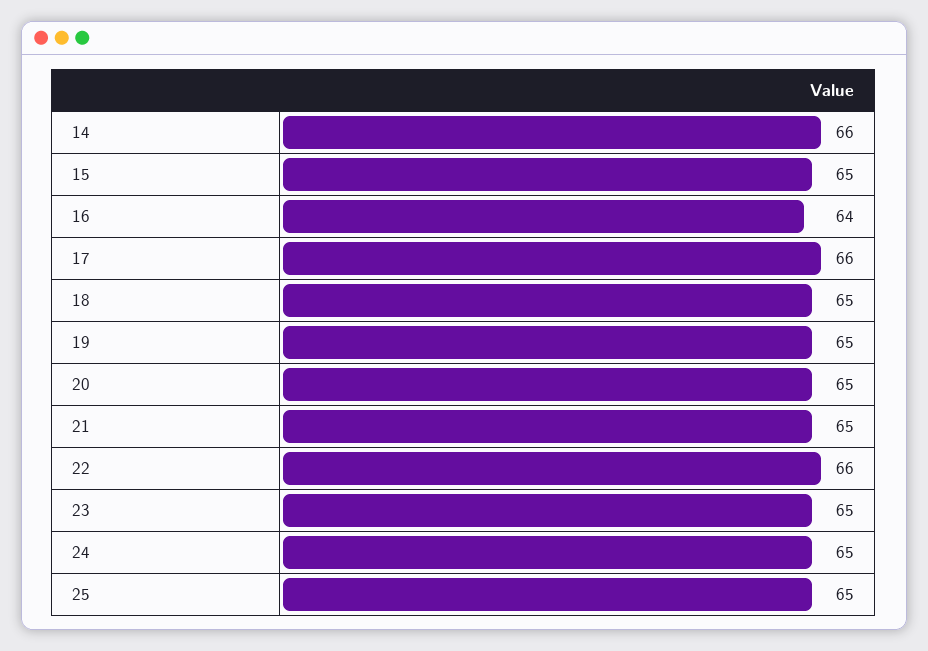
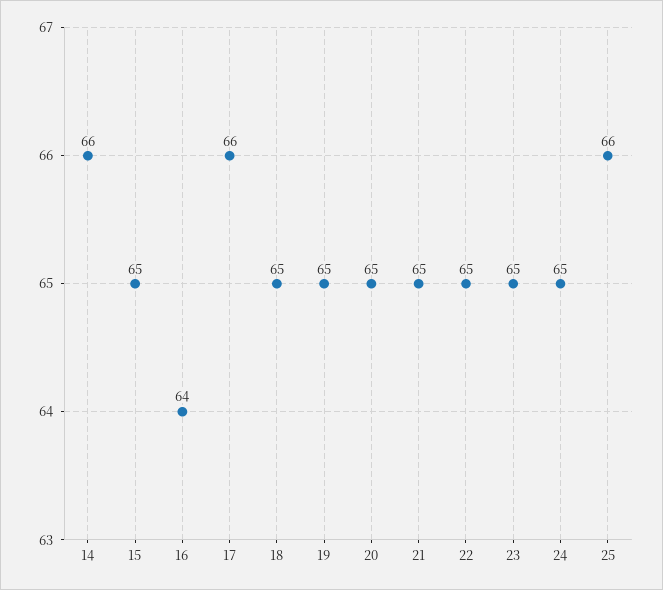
22: 66 -> 65
25: 65 -> 66

